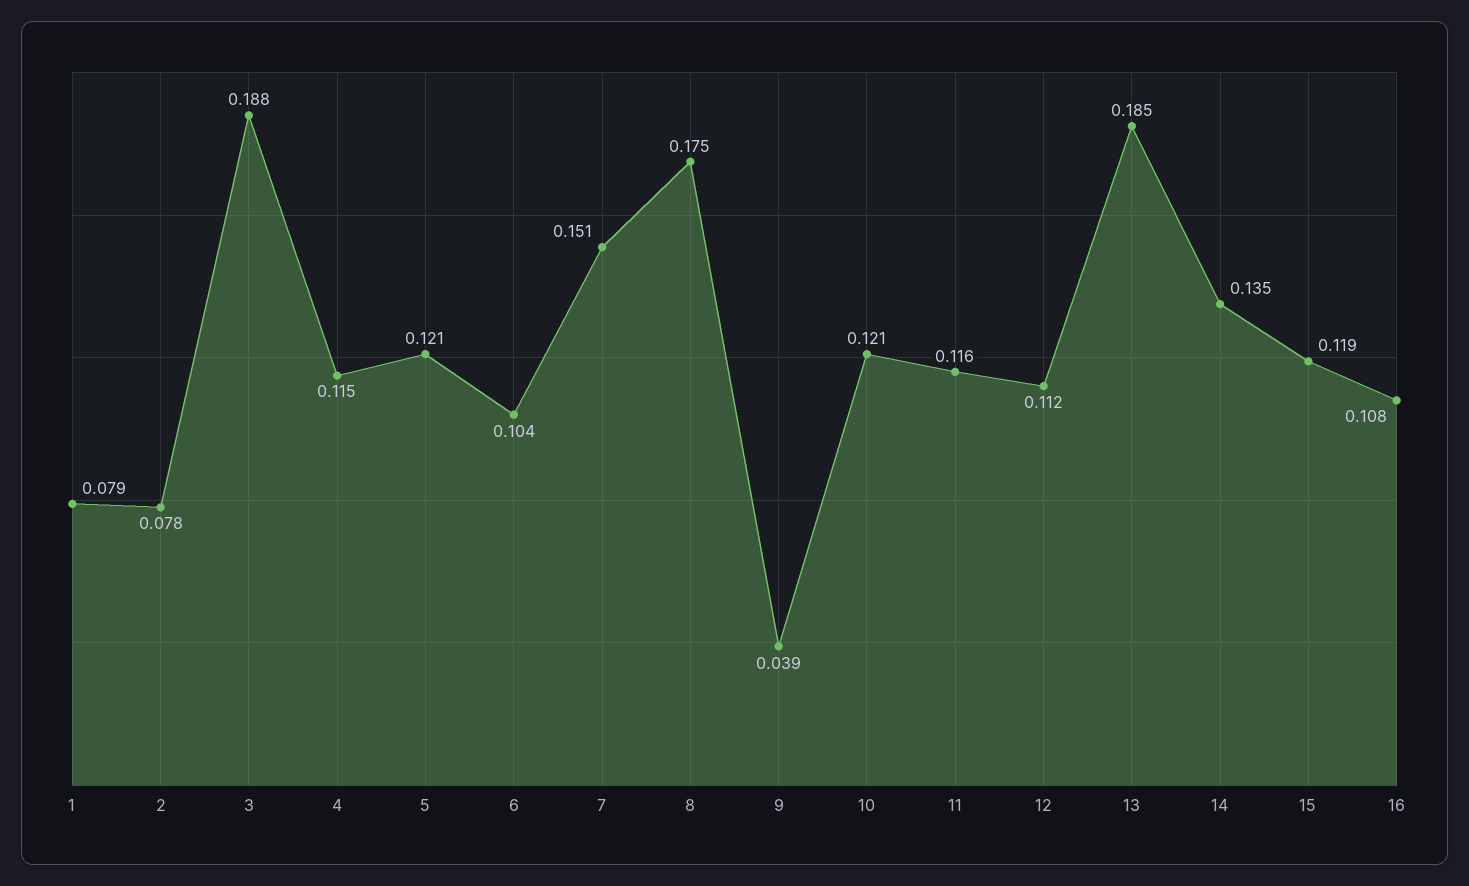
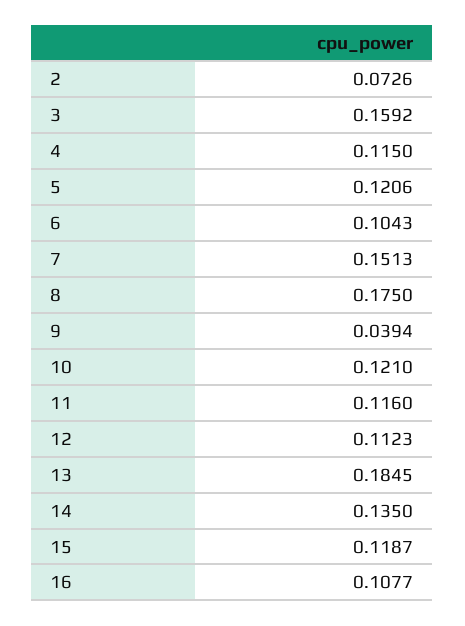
1: 0.079 -> none
2: 0.078 -> 0.0726
3: 0.188 -> 0.1592

